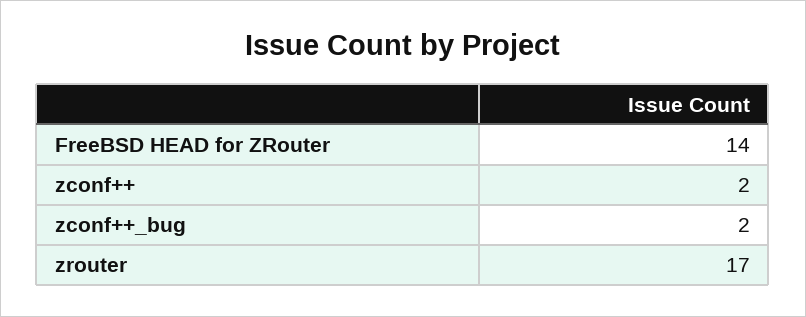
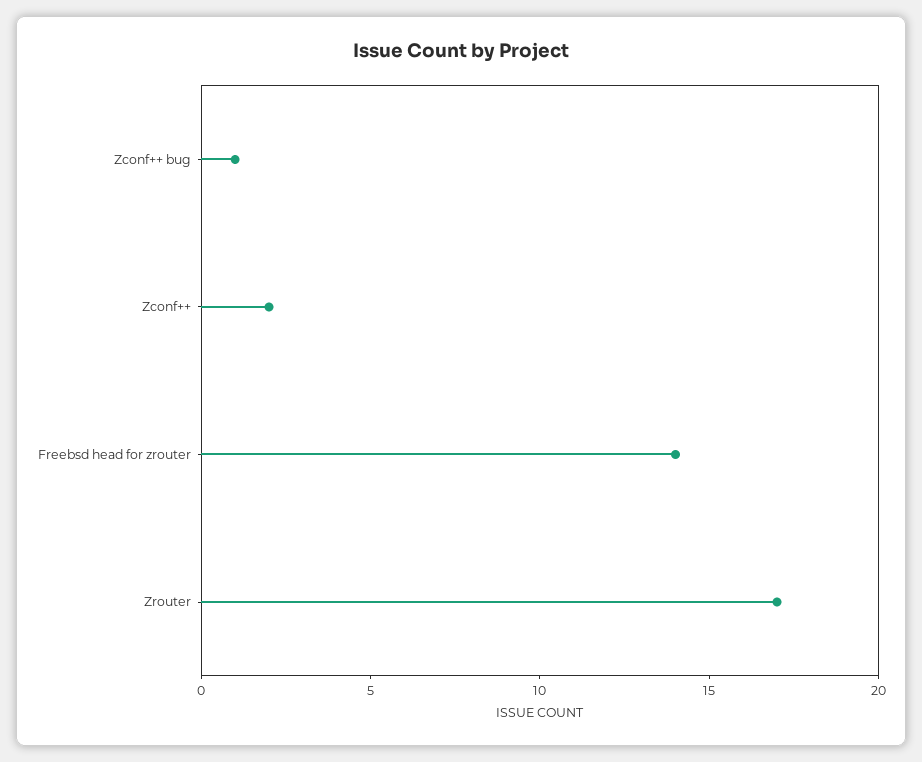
zconf++_bug: 2 -> 1

